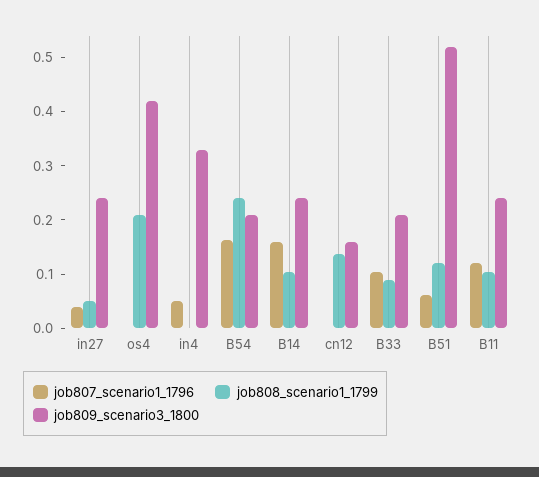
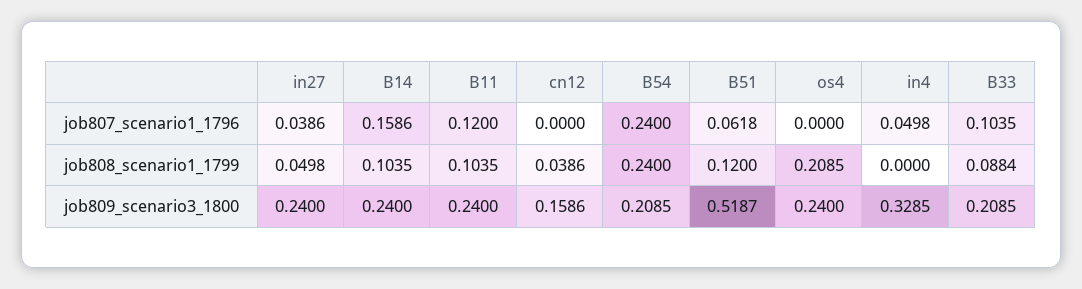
job809_scenario3_1800, os4: 0.42 -> 0.24
job807_scenario1_1796, B54: 0.16 -> 0.24
job808_scenario1_1799, cn12: 0.14 -> 0.0386

